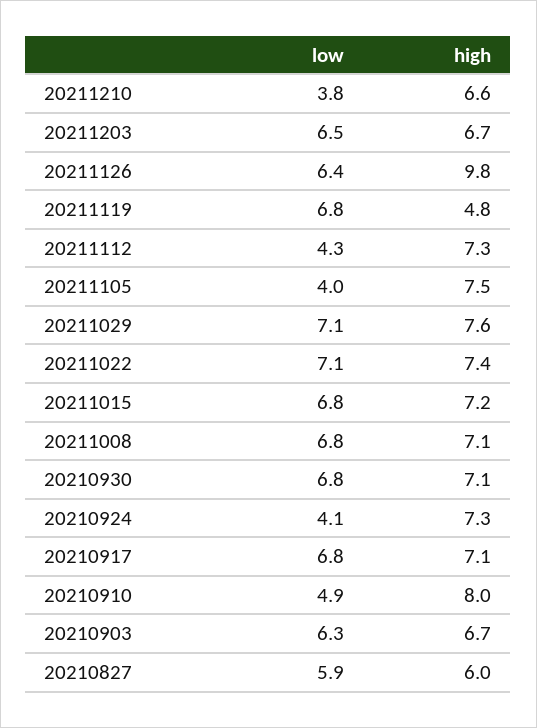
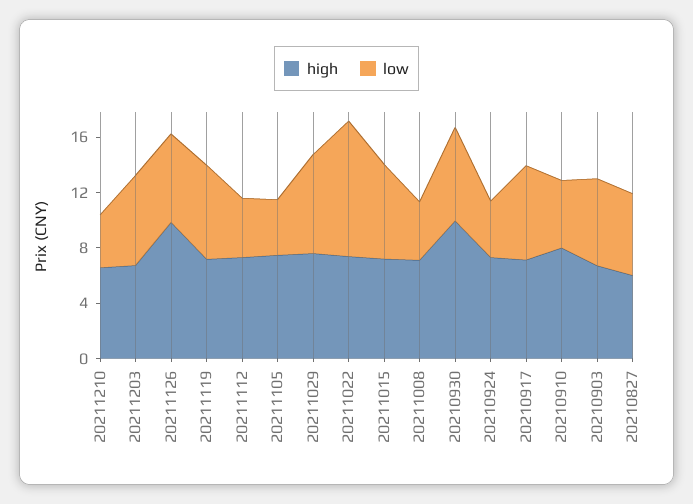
high, 20211119: 4.8 -> 7
low, 20211022: 7.1 -> 10
low, 20211008: 6.8 -> 4
high, 20210930: 7.1 -> 10

